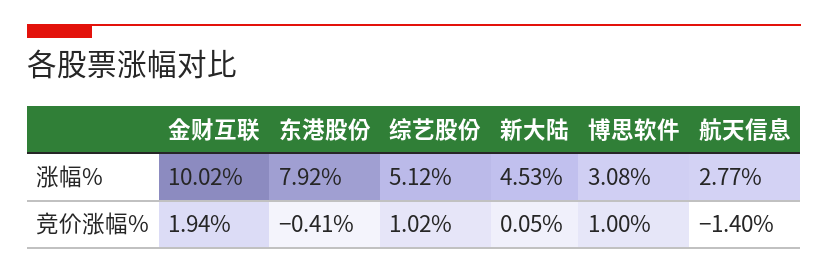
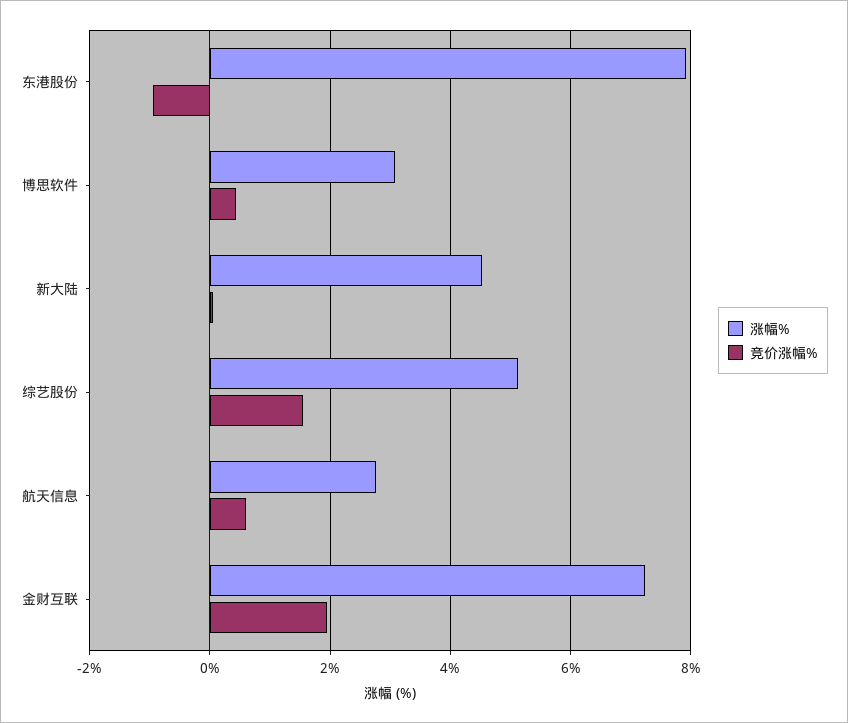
涨幅%, 金财互联: 10.02 -> 7.2
竞价涨幅%, 东港股份: -0.41 -> -1
竞价涨幅%, 综艺股份: 1.02 -> 1.6
竞价涨幅%, 博思软件: 1 -> 0.4
竞价涨幅%, 航天信息: -1.4 -> 0.6

